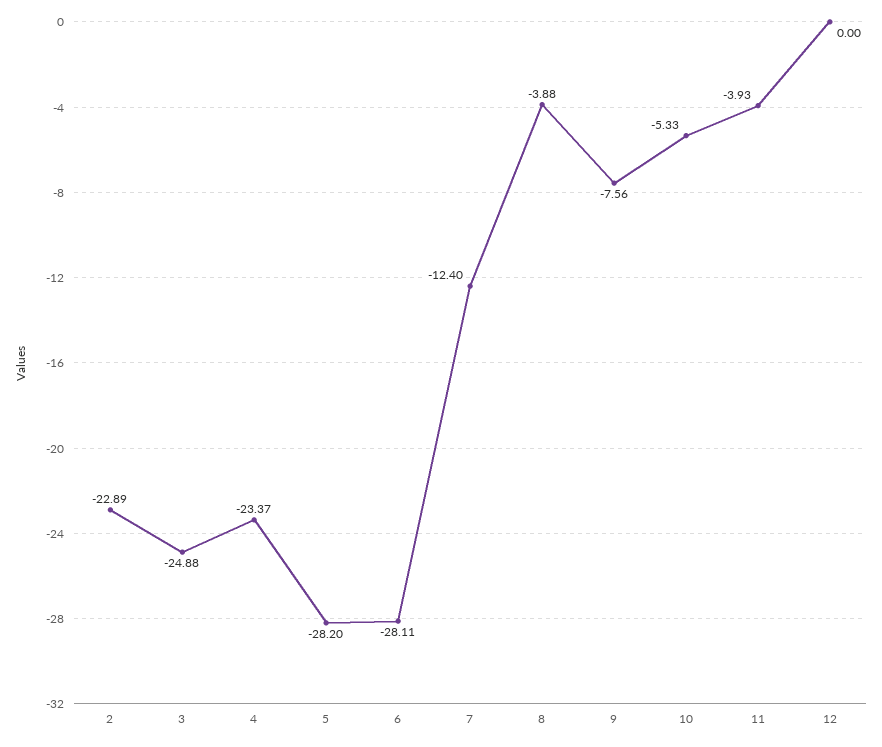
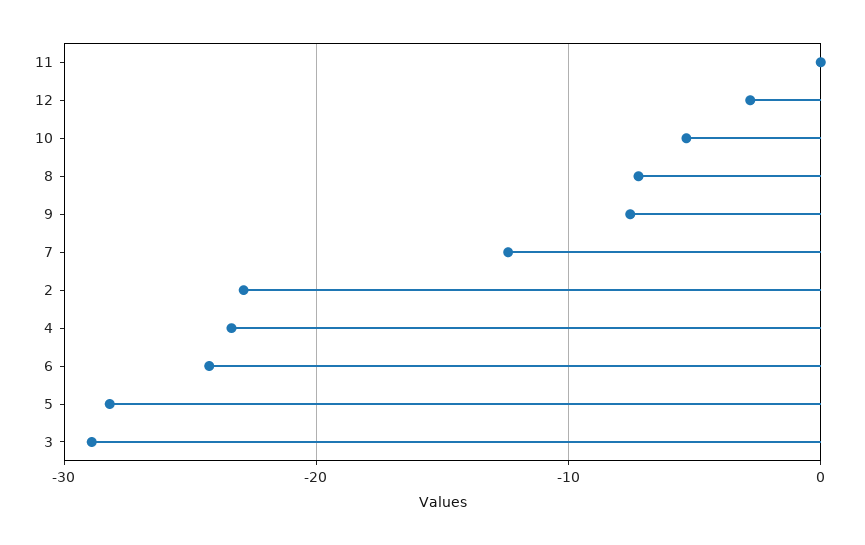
3: -24.88 -> -29
6: -28.11 -> -24
8: -3.88 -> -7
11: -3.93 -> 0
12: 0 -> -3

